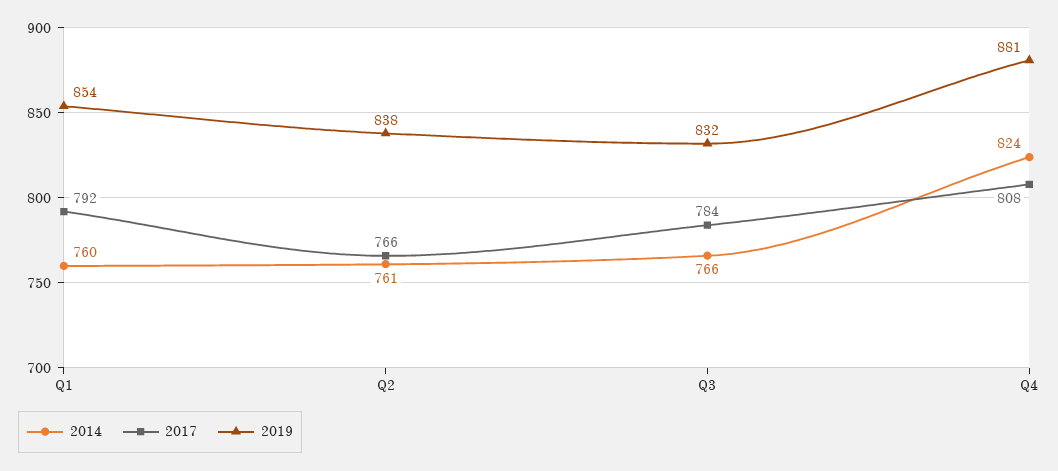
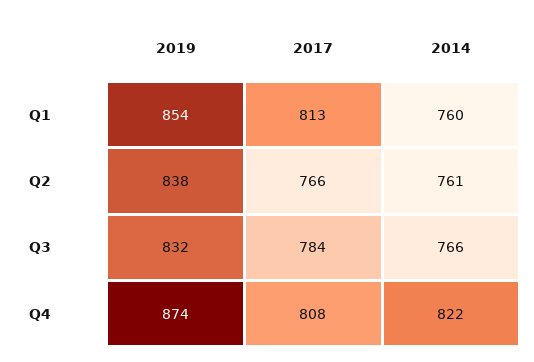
2017, Q1: 792 -> 813
2014, Q4: 824 -> 822
2019, Q4: 881 -> 874

